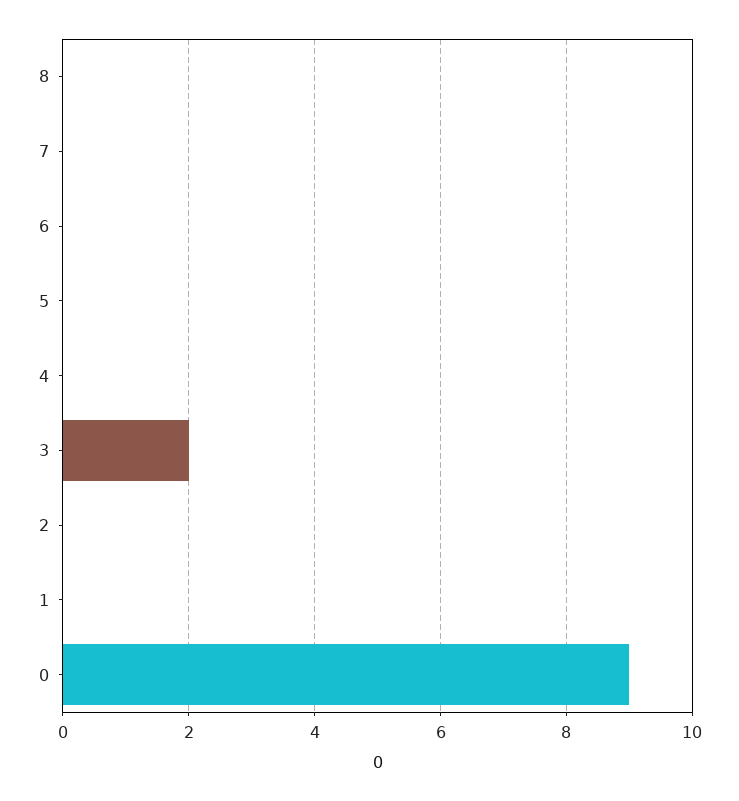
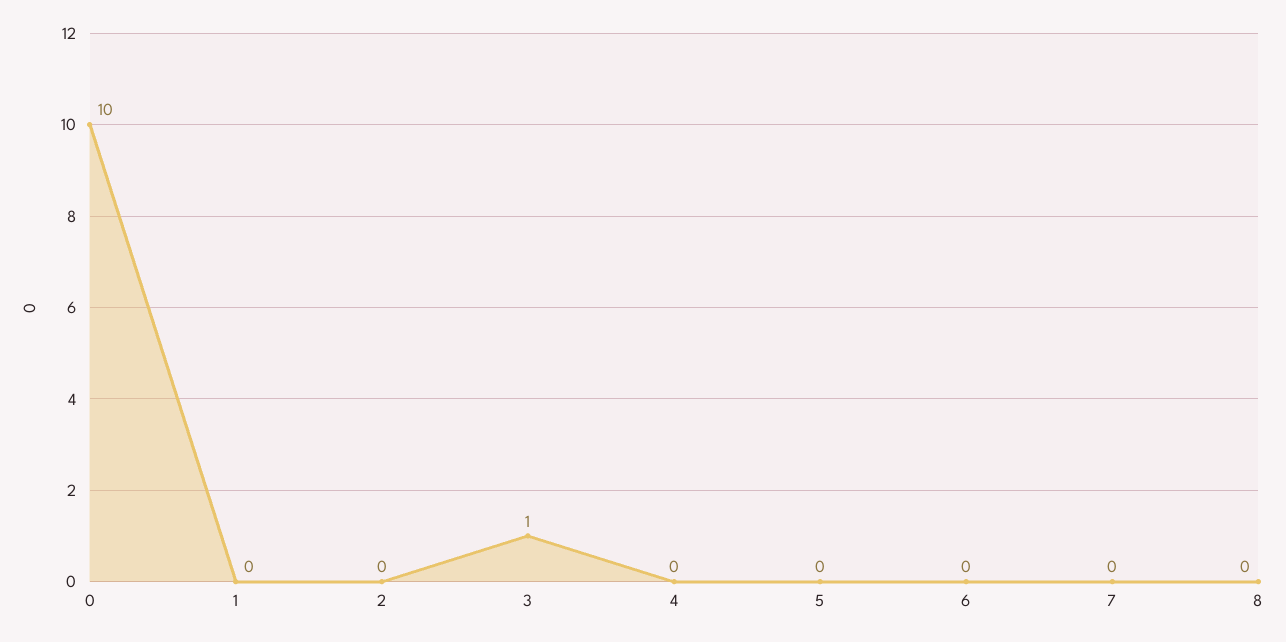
3: 2 -> 1
0: 9 -> 10

